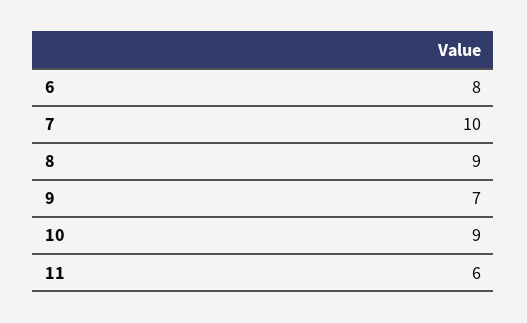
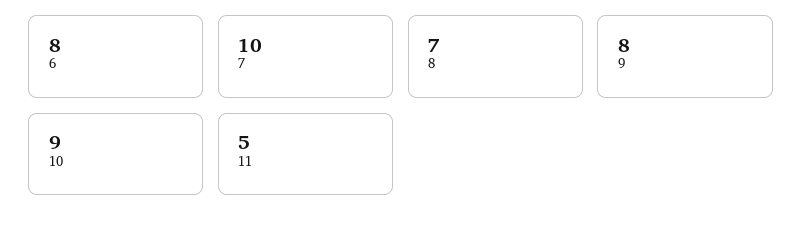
8: 9 -> 7
9: 7 -> 8
11: 6 -> 5

